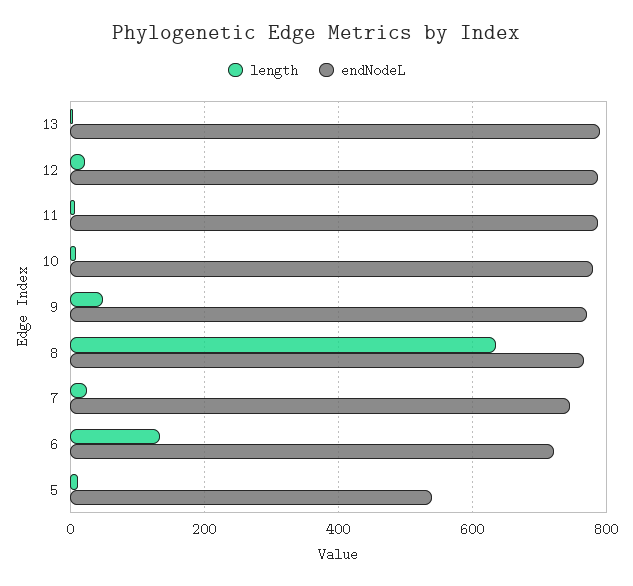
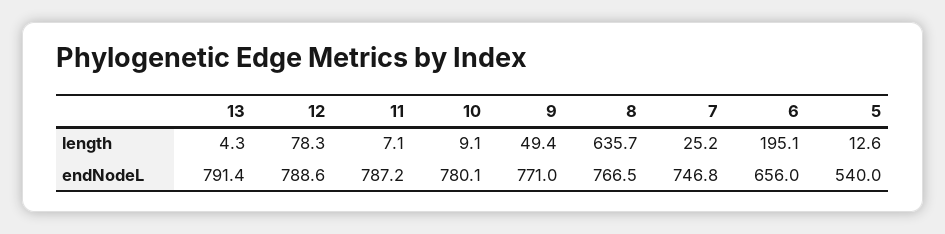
length, 12: 20 -> 78.3
length, 6: 140 -> 195.1
endNodeL, 6: 720 -> 656

